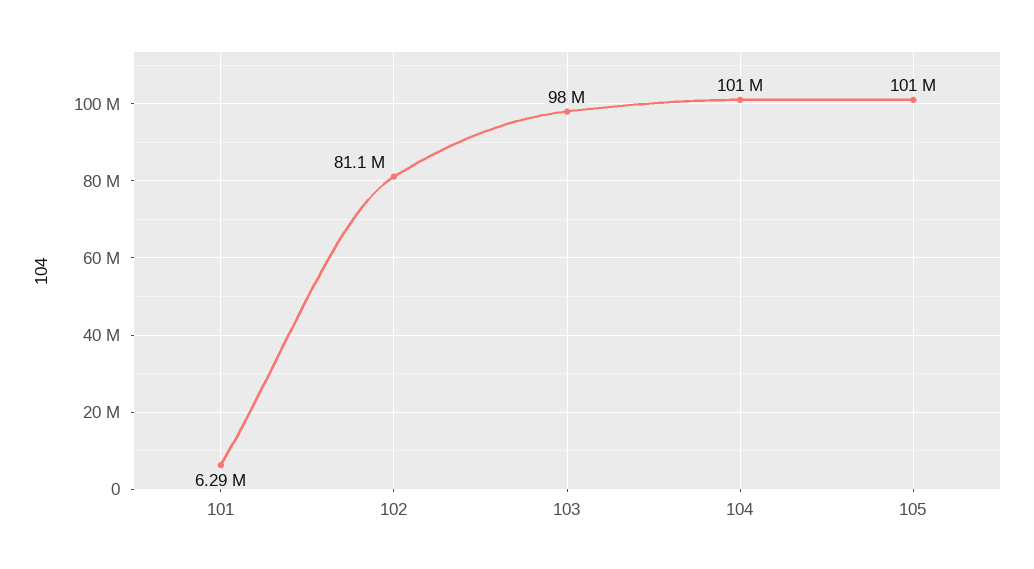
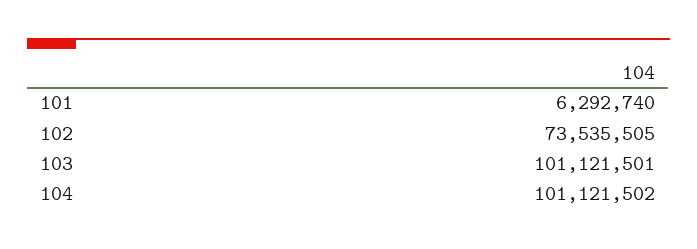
102: 81100000 -> 73535505
103: 98000000 -> 101121501
105: 101000000 -> none

